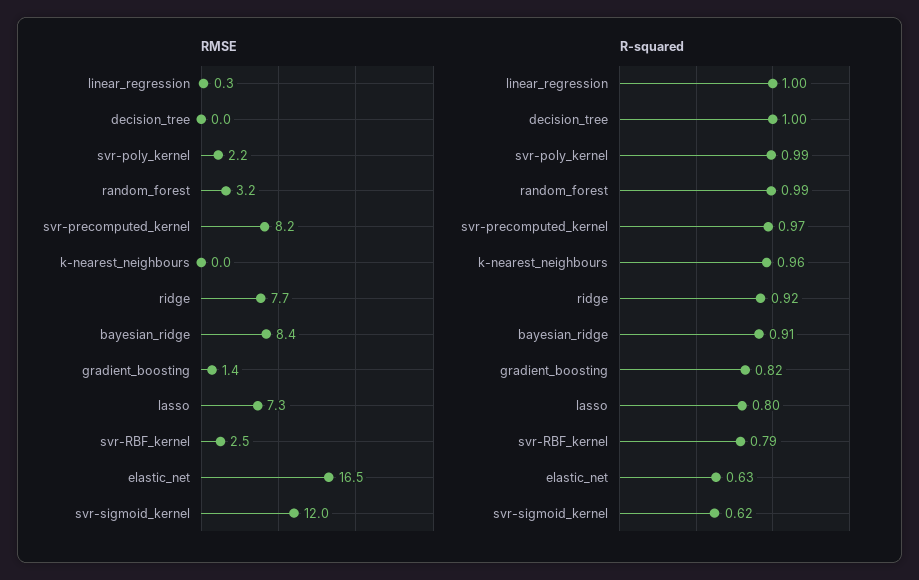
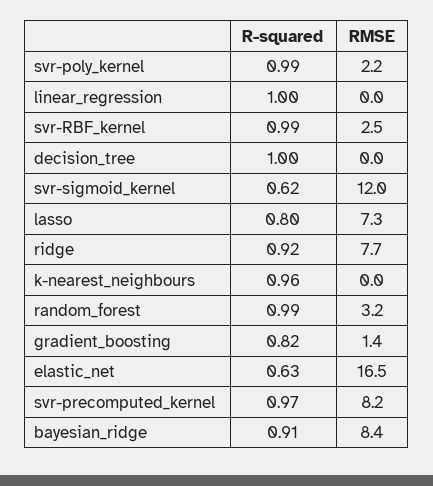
RMSE, linear_regression: 0.3 -> 0
R-squared, svr-RBF_kernel: 0.79 -> 0.99

